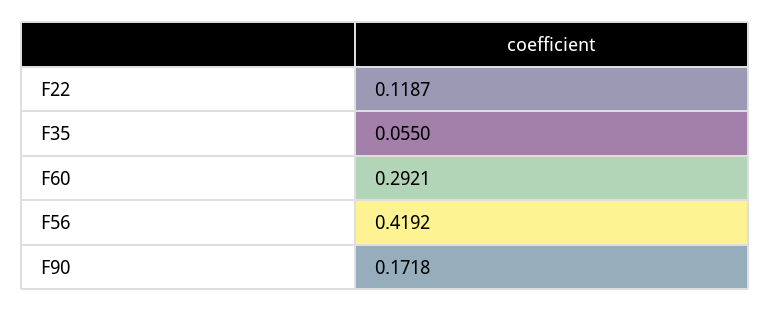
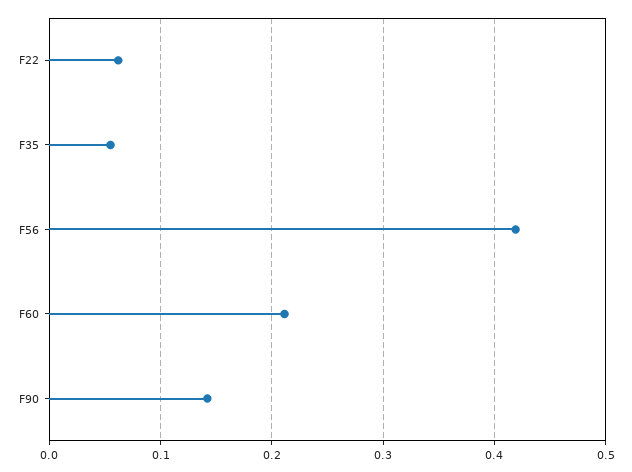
F22: 0.1187 -> 0.06
F60: 0.2921 -> 0.21
F90: 0.1718 -> 0.14

